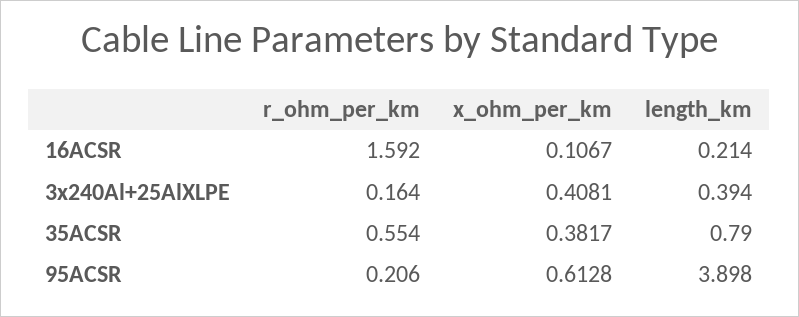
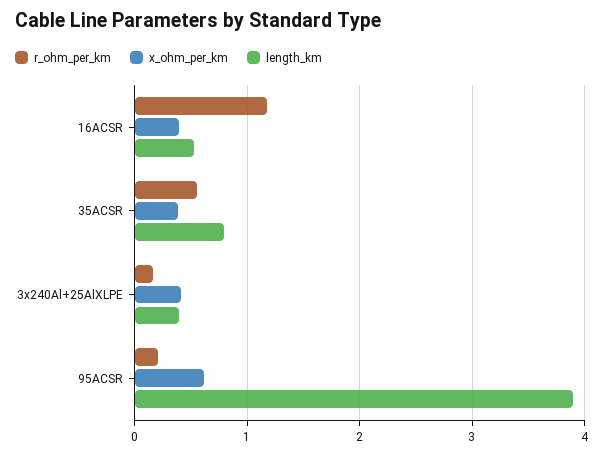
r_ohm_per_km, 16ACSR: 1.592 -> 1.2
x_ohm_per_km, 16ACSR: 0.1067 -> 0.4
length_km, 16ACSR: 0.214 -> 0.5

